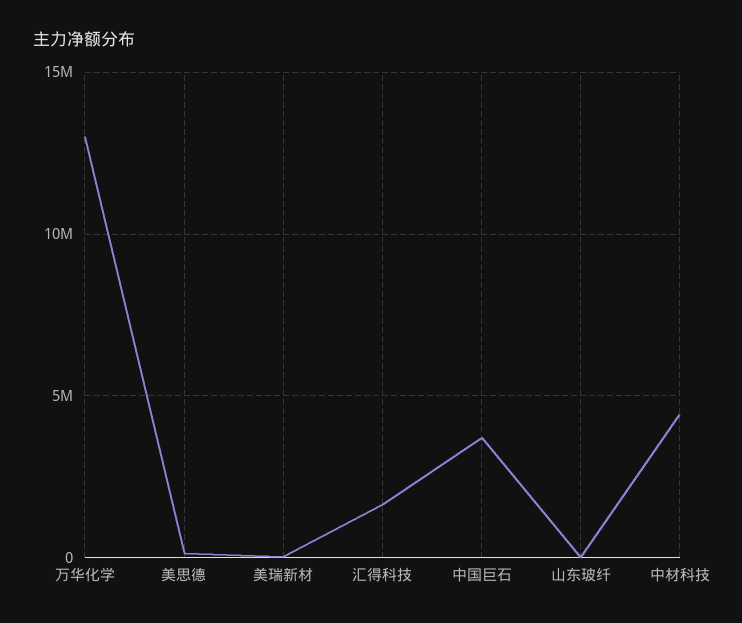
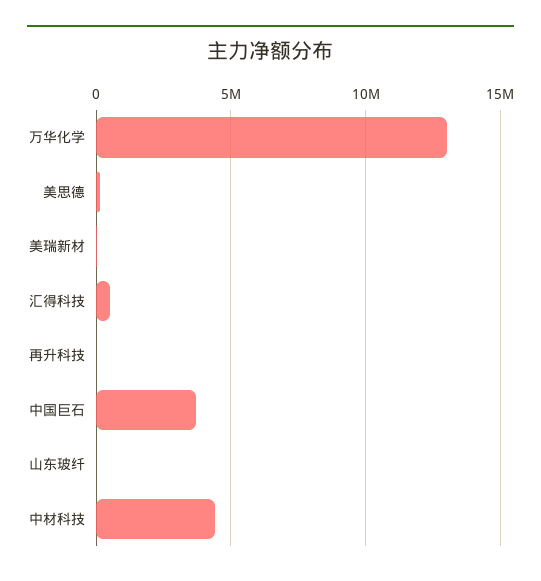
汇得科技: 1500000 -> 500000
再升科技: none -> 0

